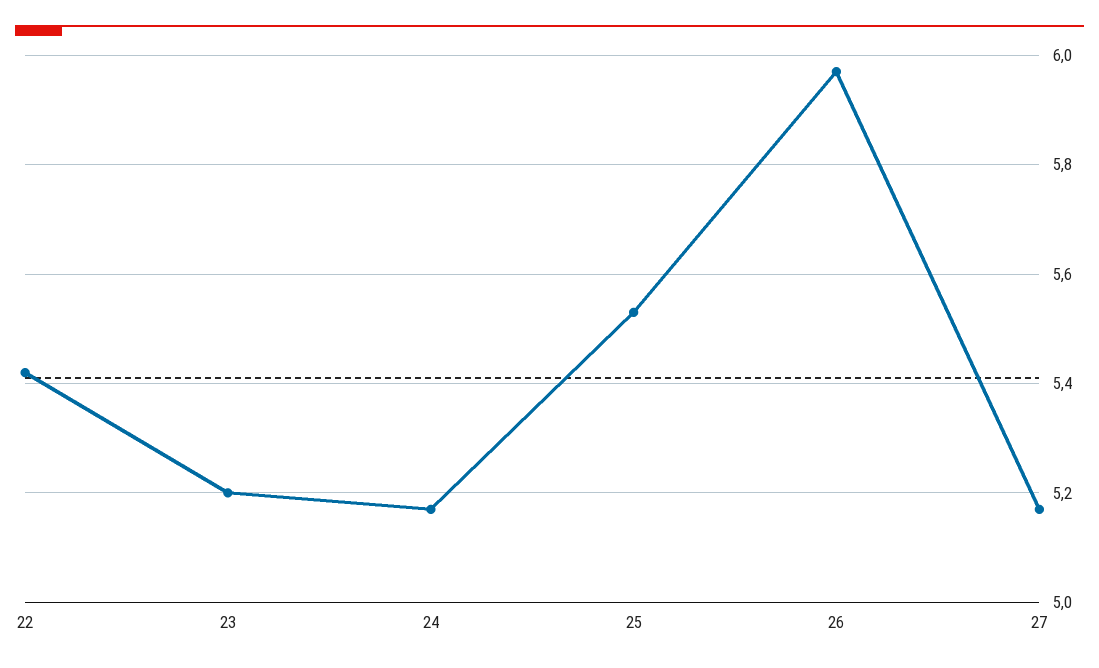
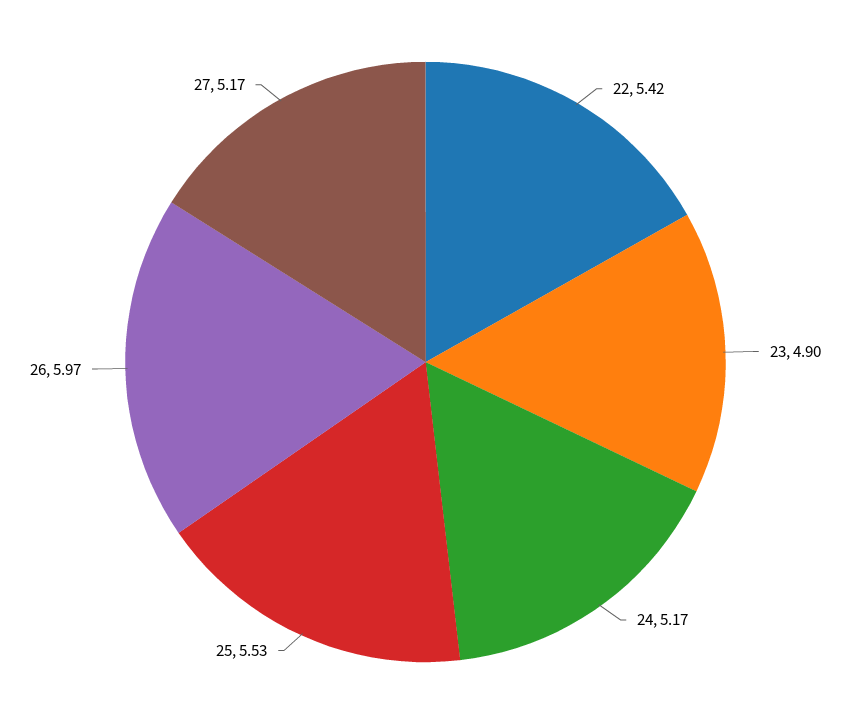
23: 5.2 -> 4.9

